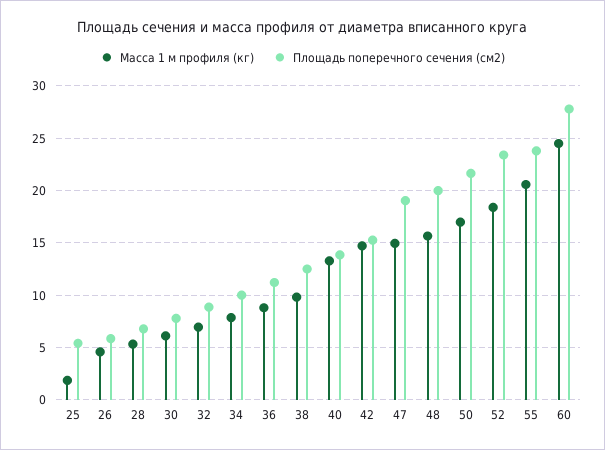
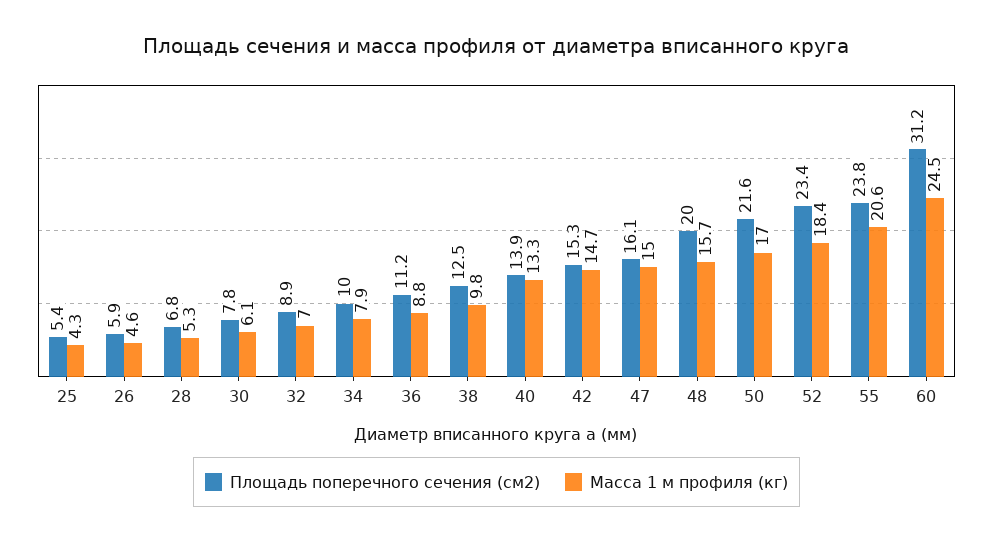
Масса 1 м профиля (кг), 25: 2 -> 4.3
Площадь поперечного сечения (см2), 47: 19 -> 16.1
Площадь поперечного сечения (см2), 60: 28 -> 31.2

